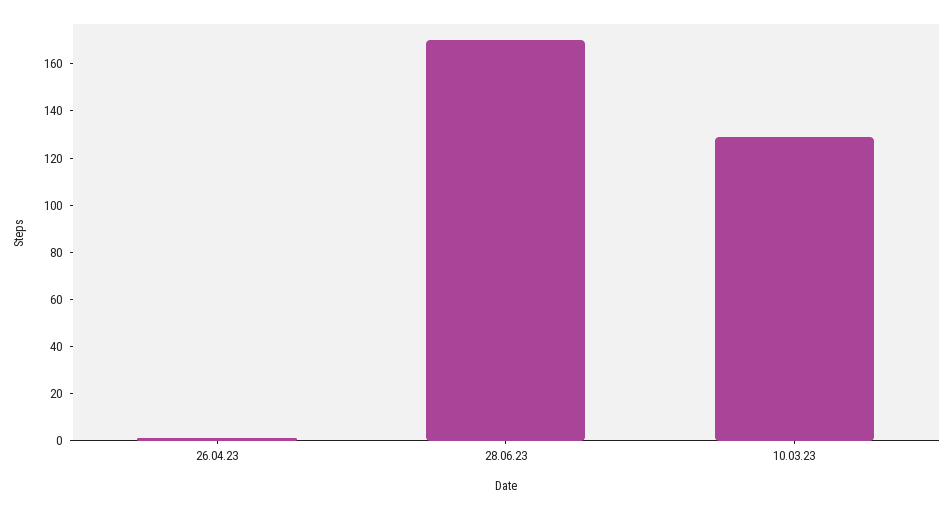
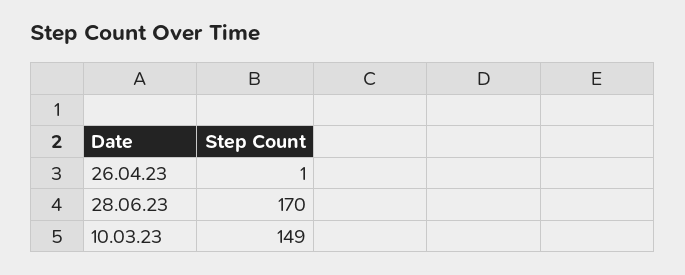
10.03.23: 130 -> 149

